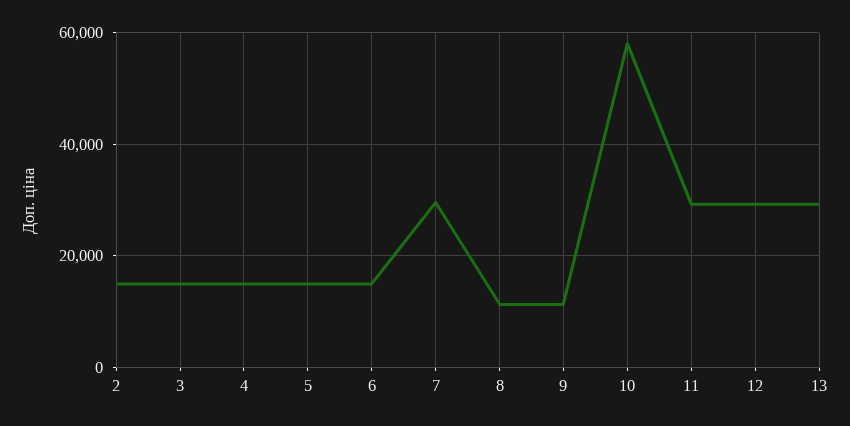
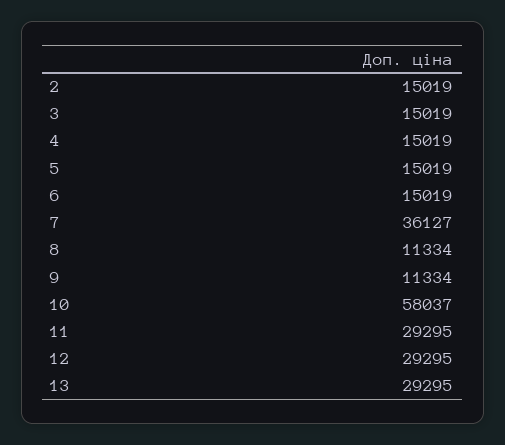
7: 30000 -> 36127

